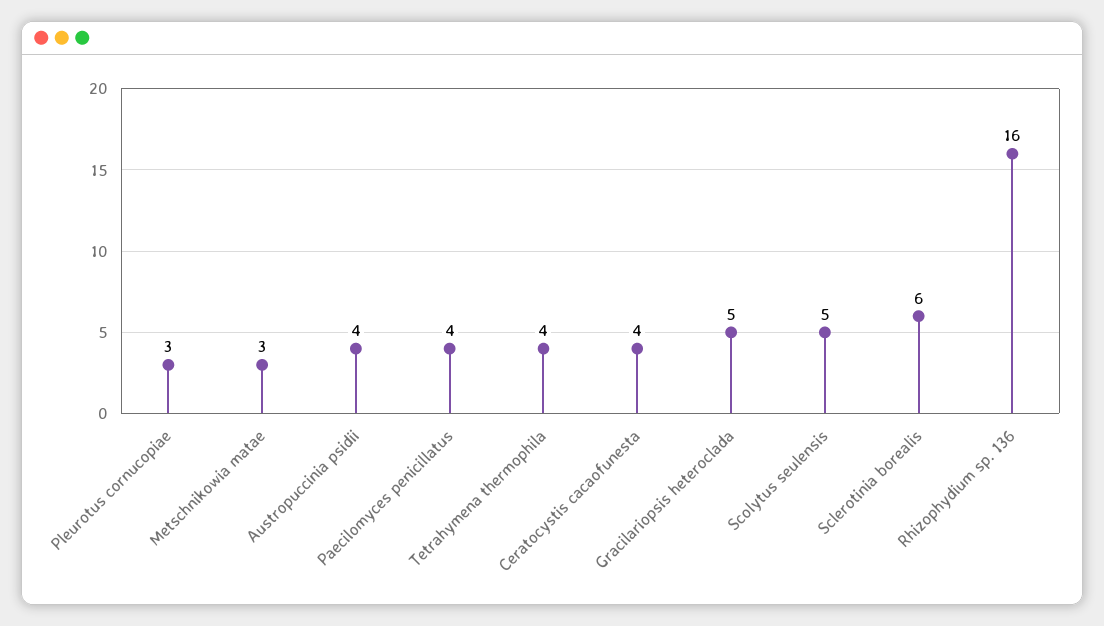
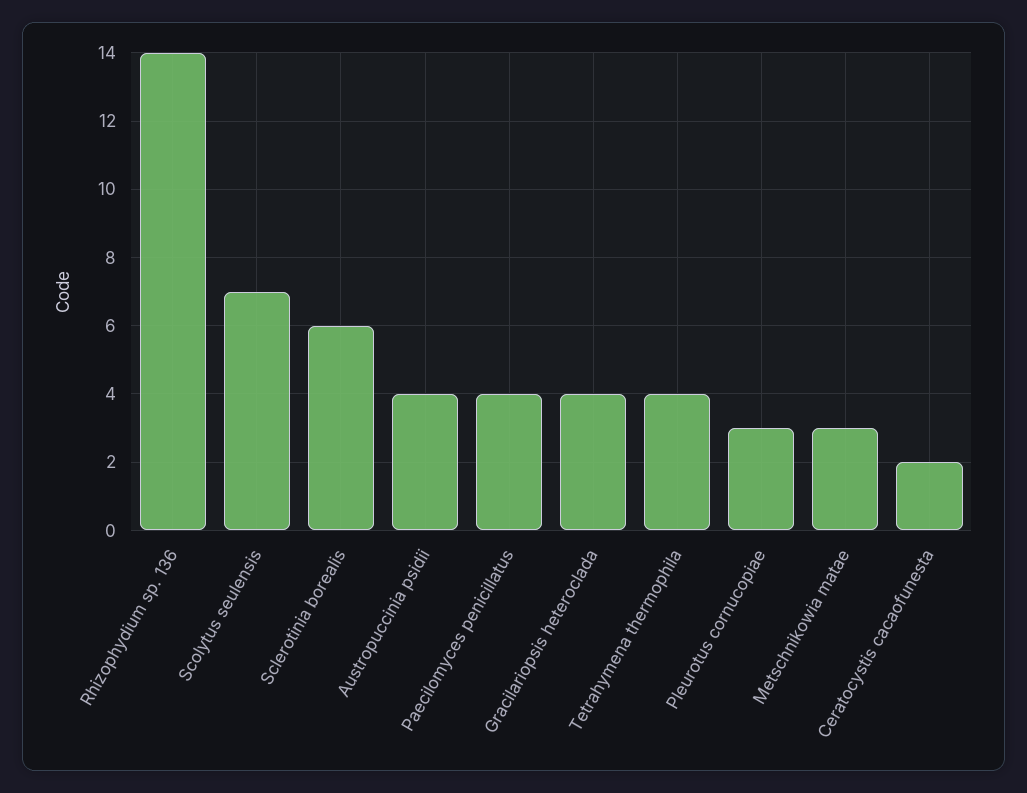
Ceratocystis cacaofunesta: 4 -> 2
Gracilariopsis heteroclada: 5 -> 4
Scolytus seulensis: 5 -> 7
Rhizophydium sp. 136: 16 -> 14

